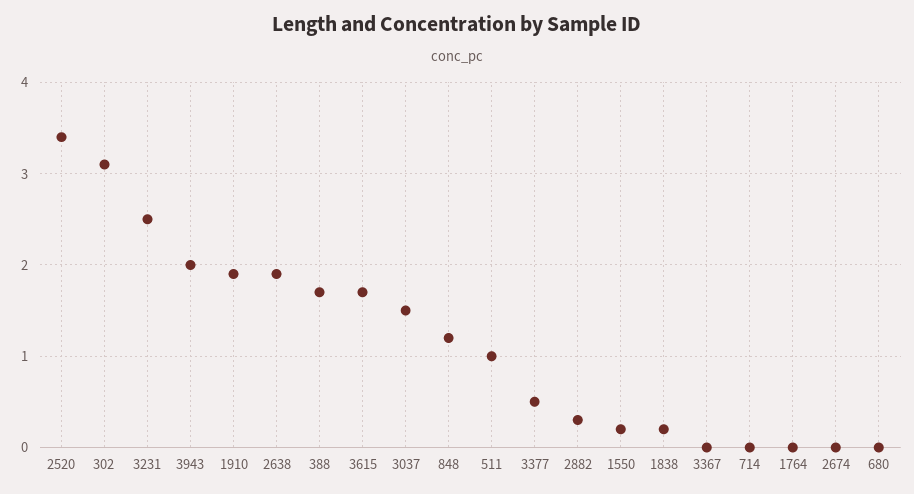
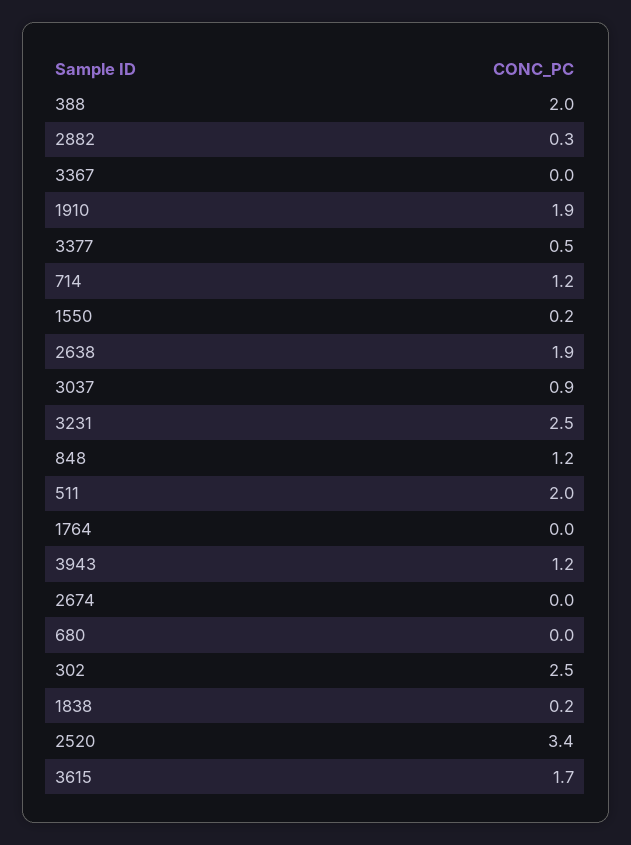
302: 3.1 -> 2.5
3943: 2 -> 1.2
388: 1.7 -> 2
3037: 1.5 -> 0.9
511: 1 -> 2
714: 0 -> 1.2

